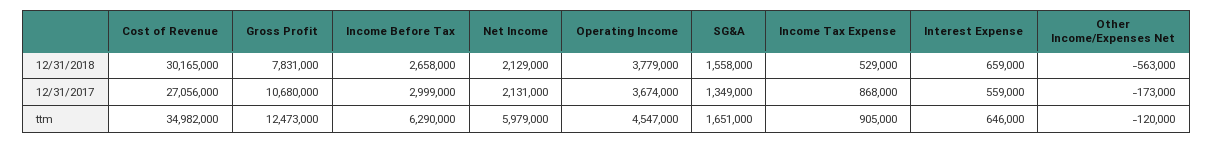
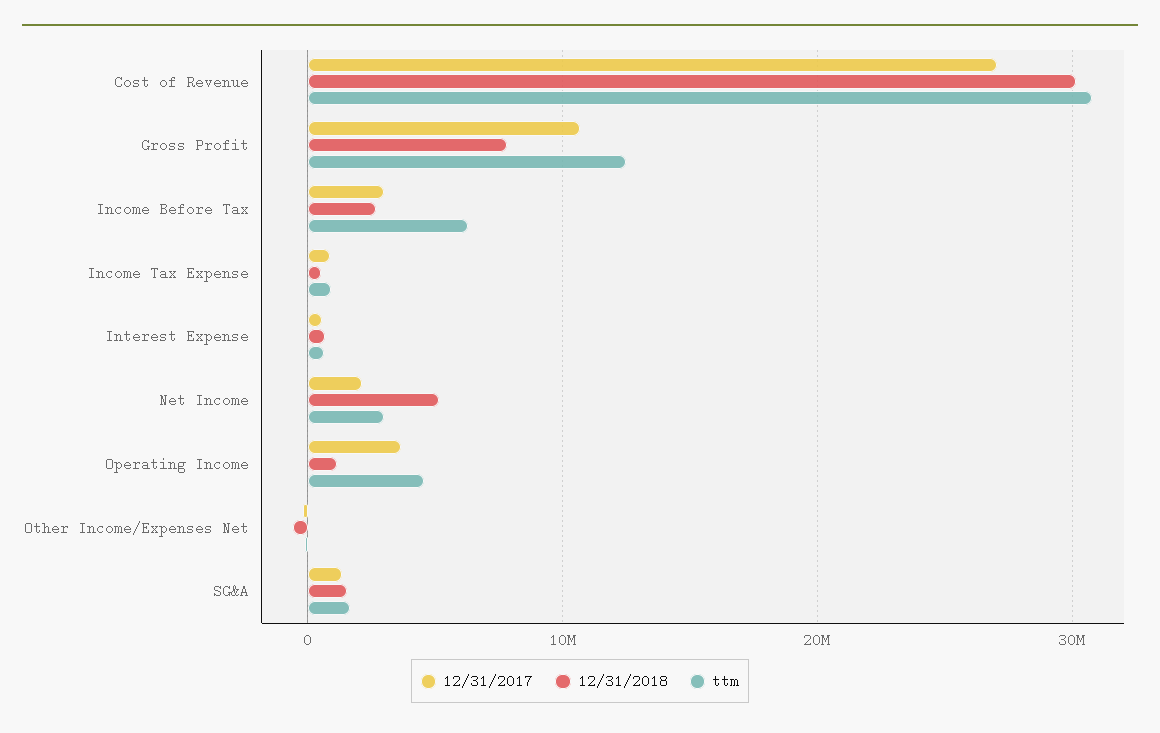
12/31/2018, Net Income: 2129000 -> 5000000
12/31/2018, Operating Income: 3779000 -> 1000000
ttm, Cost of Revenue: 34982000 -> 31000000
ttm, Net Income: 5979000 -> 3000000

